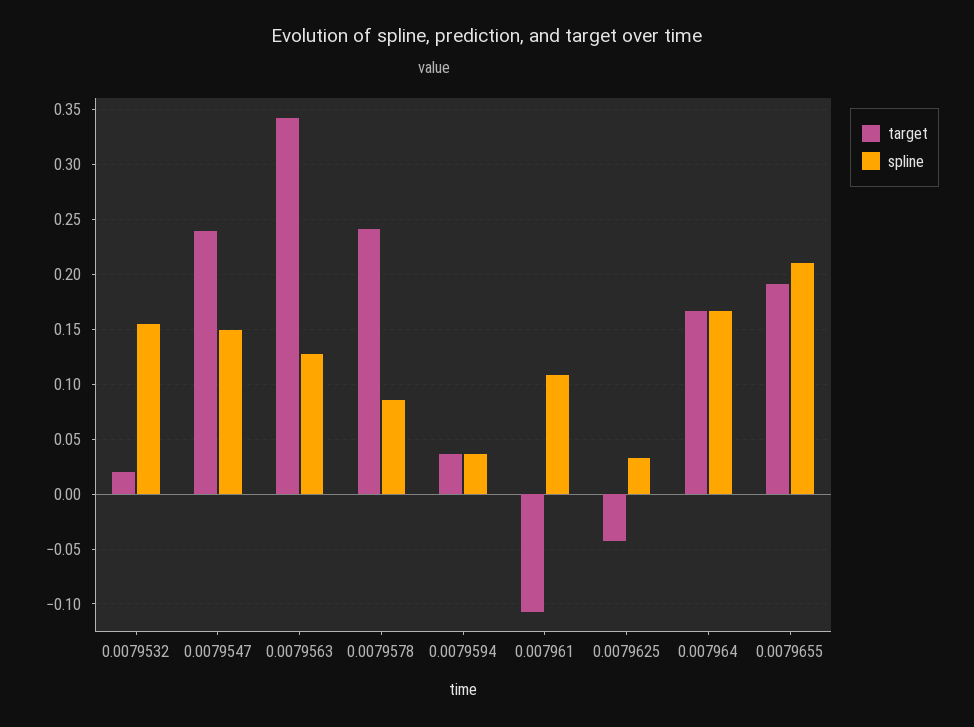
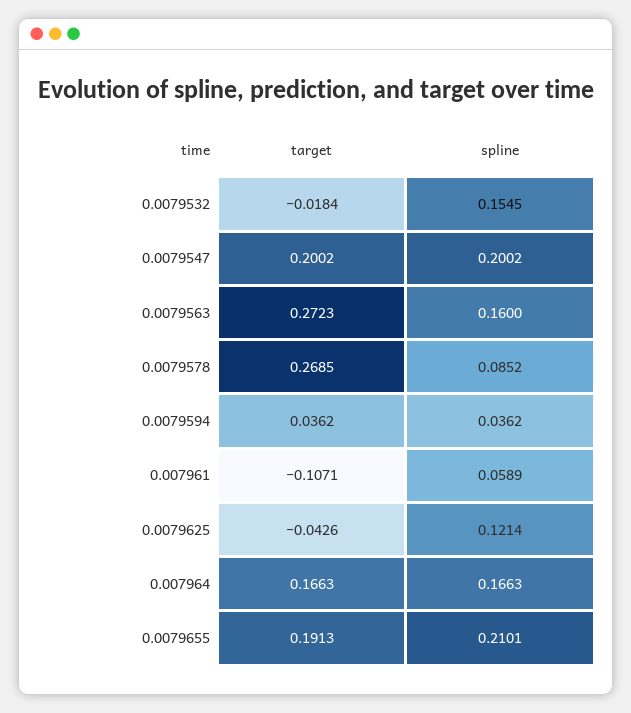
target, 0.0079532: 0.02 -> -0.0184
target, 0.0079547: 0.24 -> 0.2002
spline, 0.0079547: 0.15 -> 0.2002
target, 0.0079563: 0.34 -> 0.2723
spline, 0.0079563: 0.13 -> 0.16
target, 0.0079578: 0.24 -> 0.2685
spline, 0.007961: 0.11 -> 0.0589
spline, 0.0079625: 0.03 -> 0.1214

